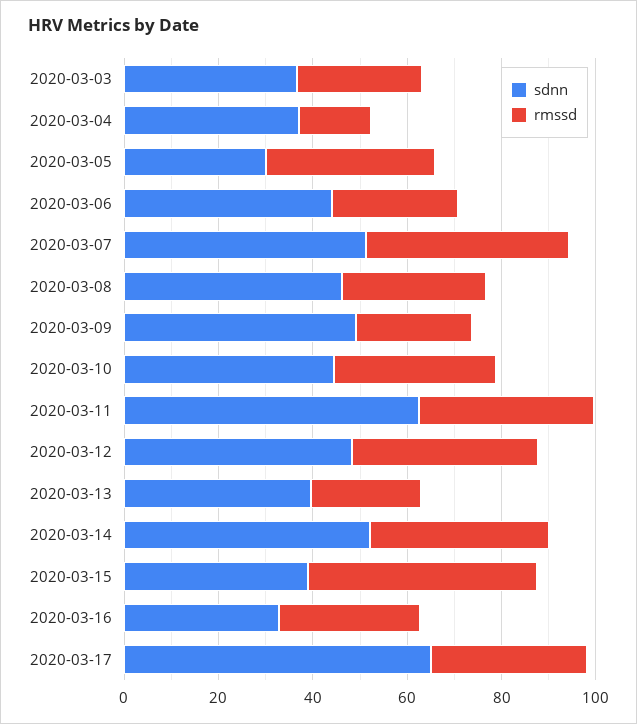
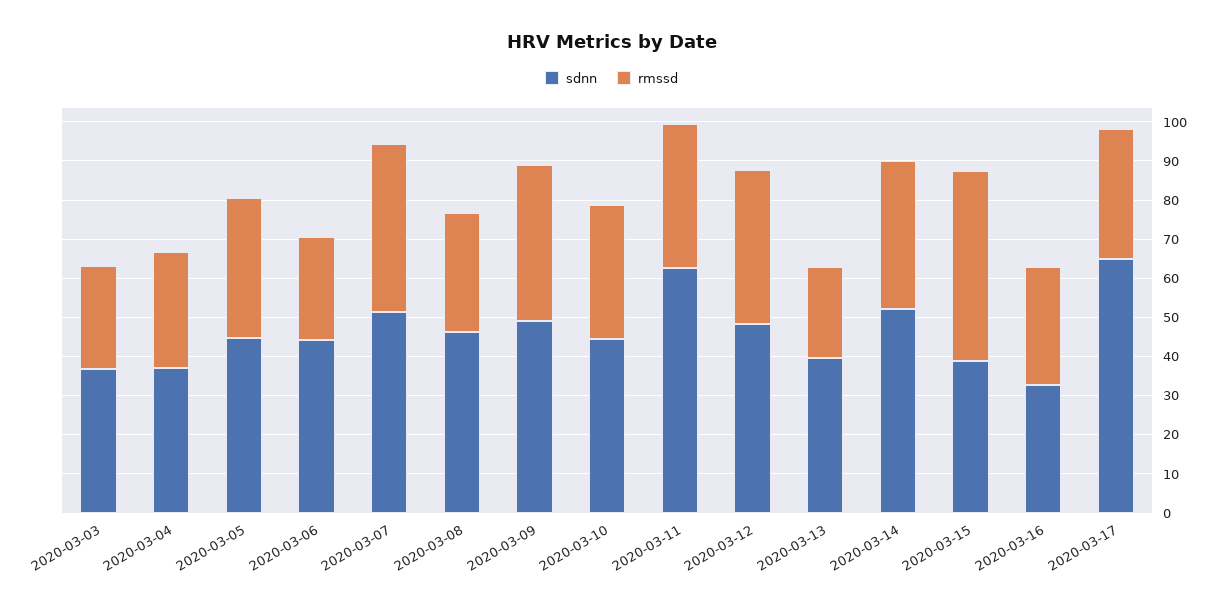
rmssd, 2020-03-04: 15 -> 30
sdnn, 2020-03-05: 30 -> 45
rmssd, 2020-03-09: 25 -> 40

